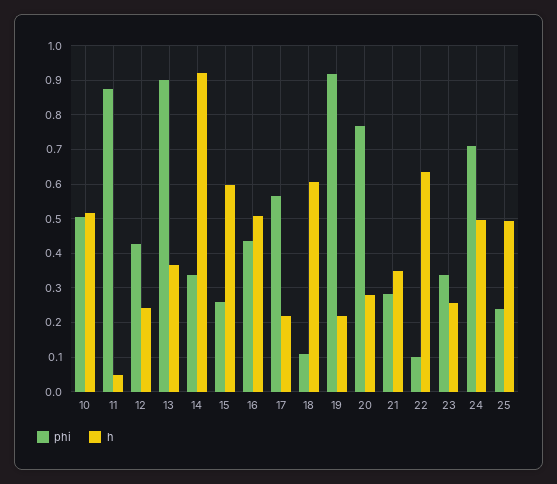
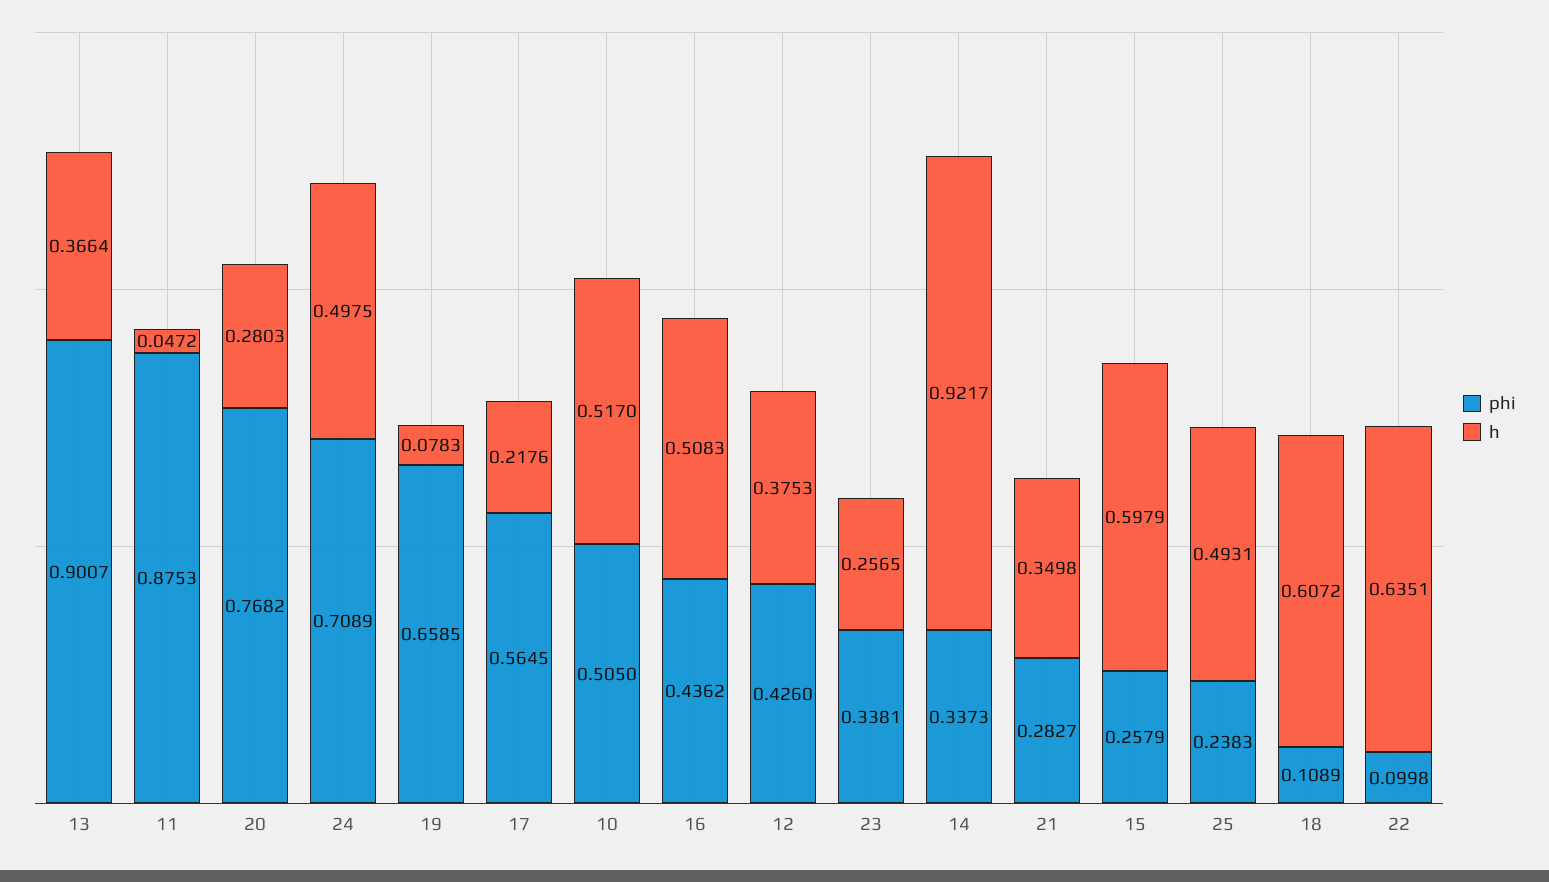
h, 12: 0.24 -> 0.3753
phi, 19: 0.92 -> 0.6585
h, 19: 0.22 -> 0.0783

